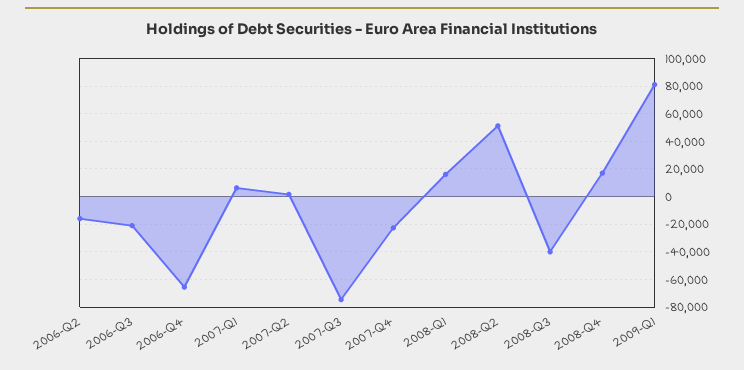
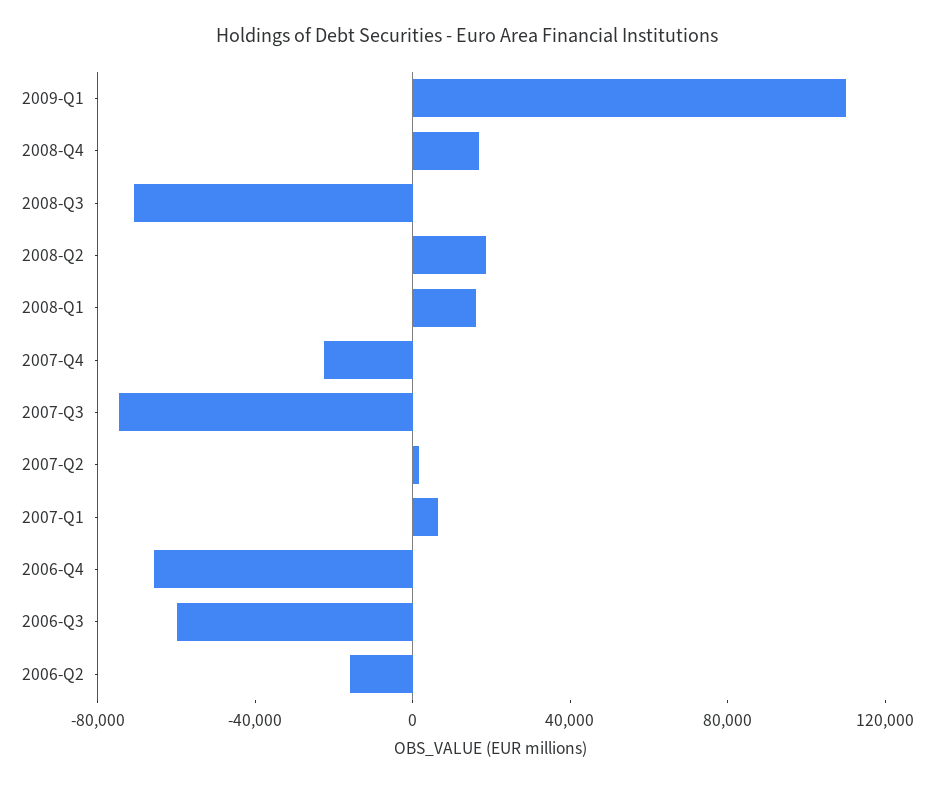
2006-Q3: -20000 -> -60000
2008-Q2: 50000 -> 20000
2008-Q3: -40000 -> -70000
2009-Q1: 80000 -> 110000

